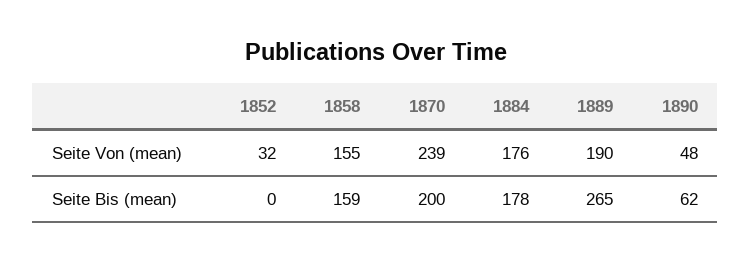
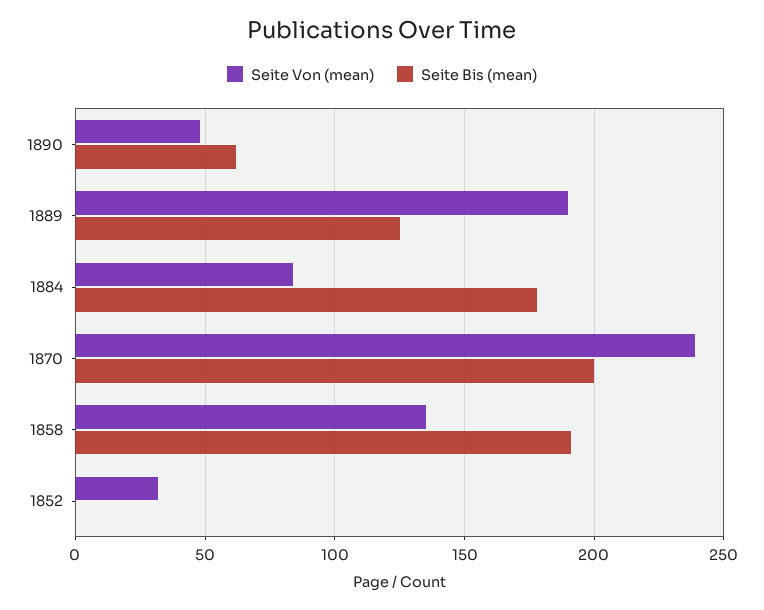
Seite Von (mean), 1858: 155 -> 135
Seite Von (mean), 1884: 176 -> 85
Seite Bis (mean), 1858: 159 -> 190
Seite Bis (mean), 1889: 265 -> 125

